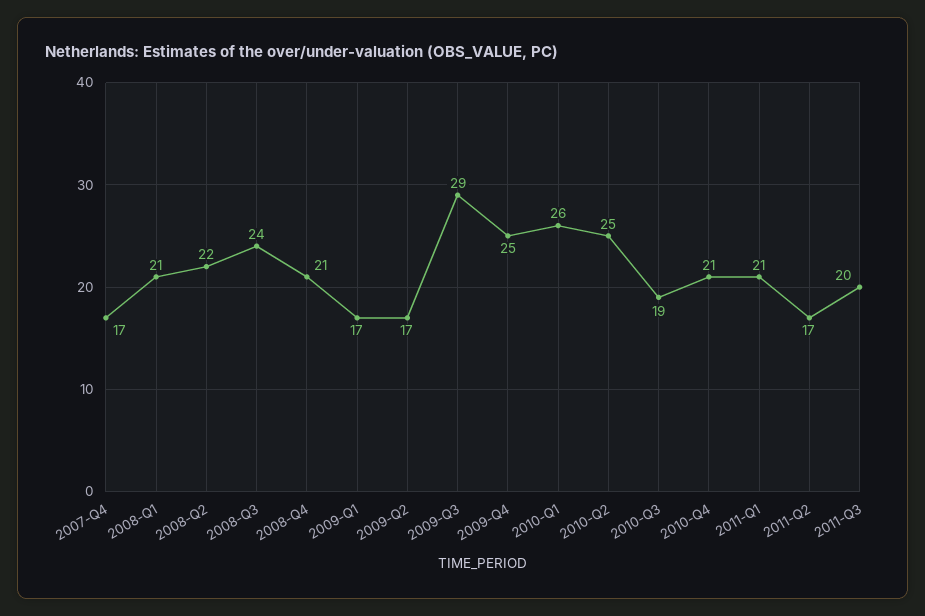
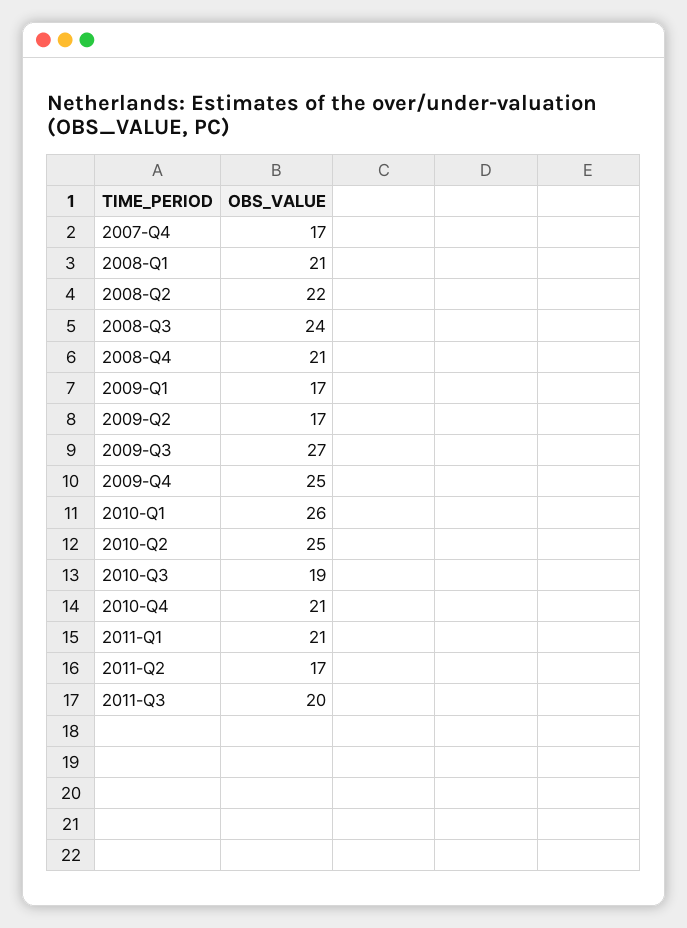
2009-Q3: 29 -> 27

